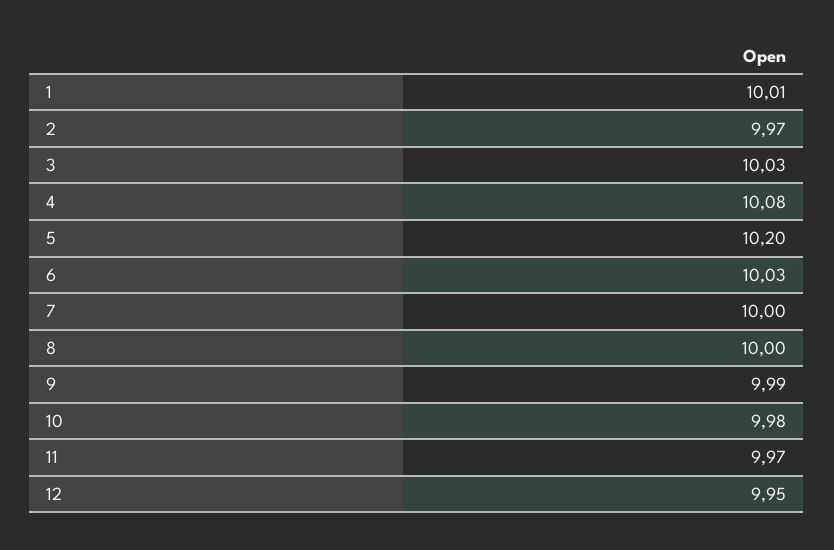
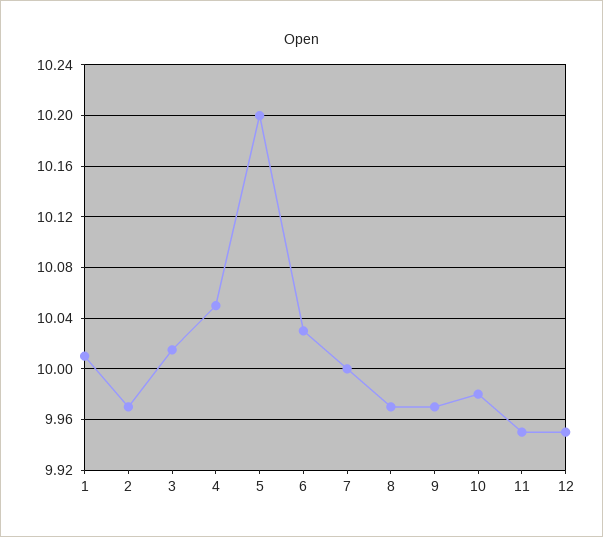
3: 10.03 -> 10.015
4: 10.08 -> 10.05
8: 10 -> 9.97
9: 9.99 -> 9.97
11: 9.97 -> 9.95

